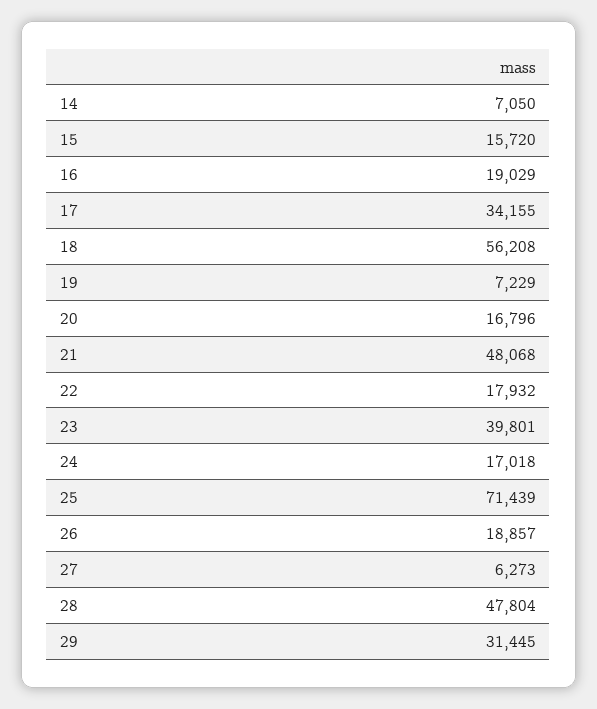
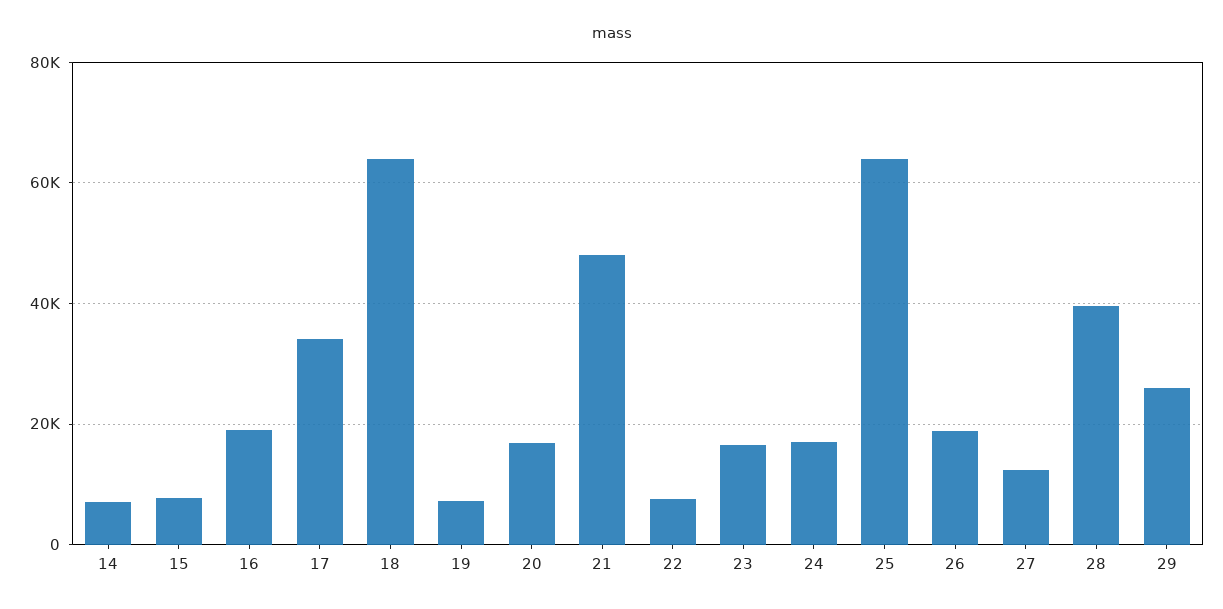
15: 15720 -> 8000
18: 56208 -> 64000
22: 17932 -> 8000
23: 39801 -> 16000
25: 71439 -> 64000
27: 6273 -> 12000
28: 47804 -> 40000
29: 31445 -> 26000

